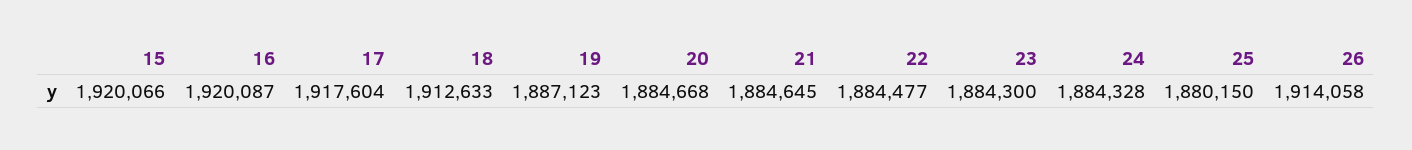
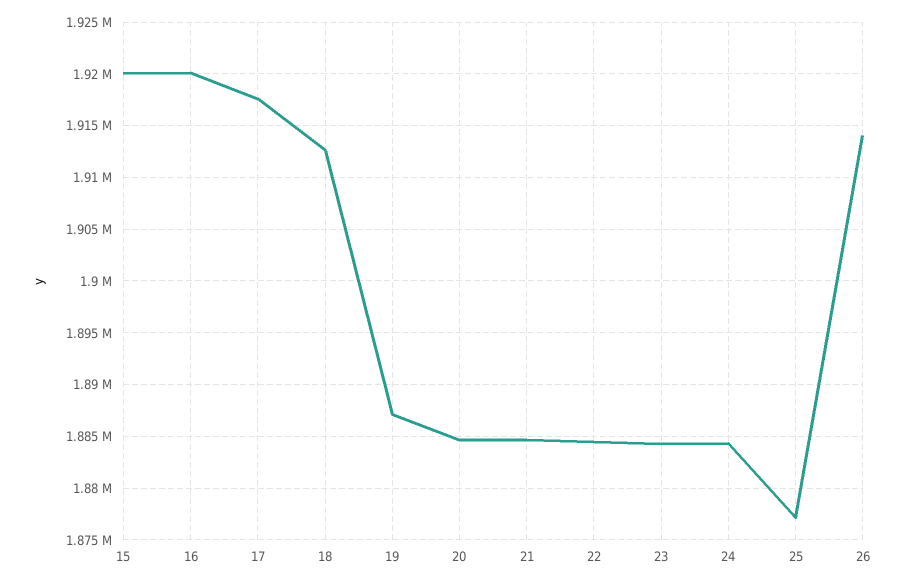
25: 1880150 -> 1877000

